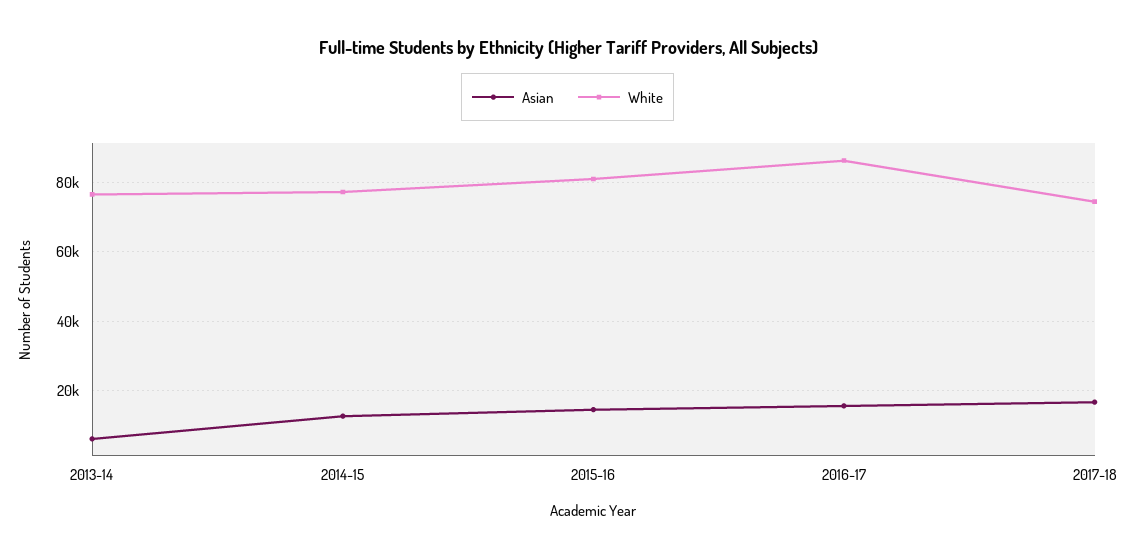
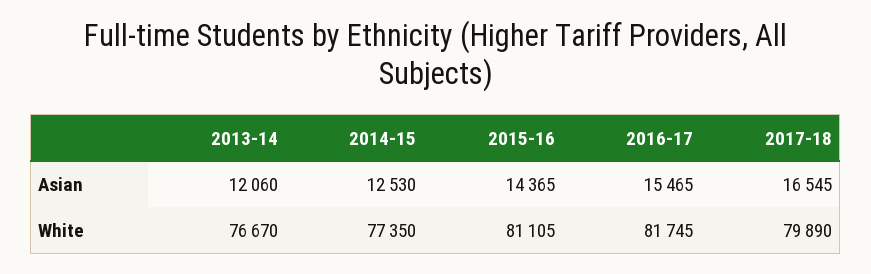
Asian, 2013-14: 6000 -> 12060
White, 2016-17: 86000 -> 81745
White, 2017-18: 74000 -> 79890

